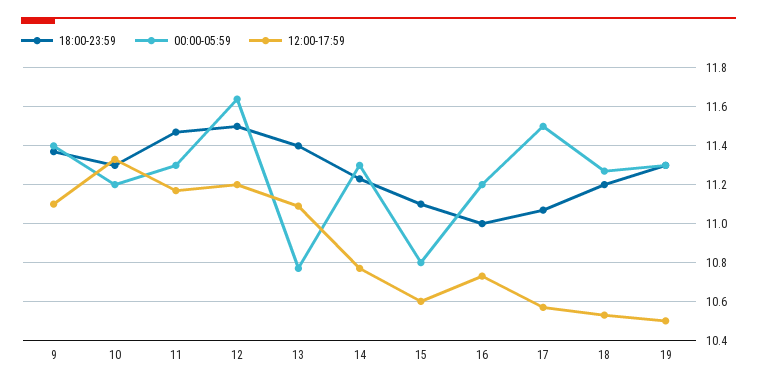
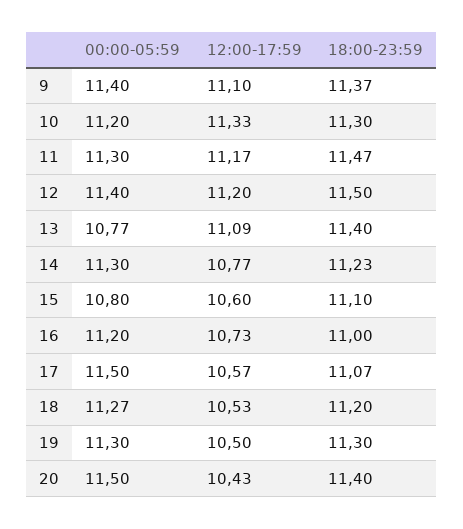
00:00-05:59, 12: 11.65 -> 11.4
00:00-05:59, 20: none -> 11.5
12:00-17:59, 20: none -> 10.43
18:00-23:59, 20: none -> 11.4

